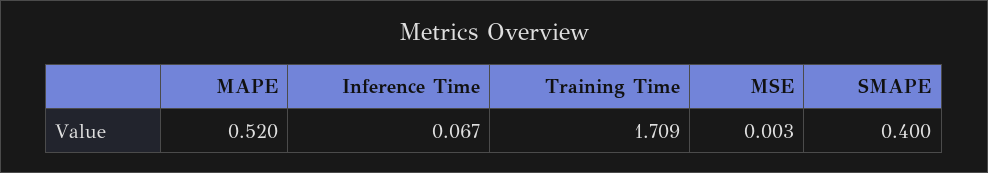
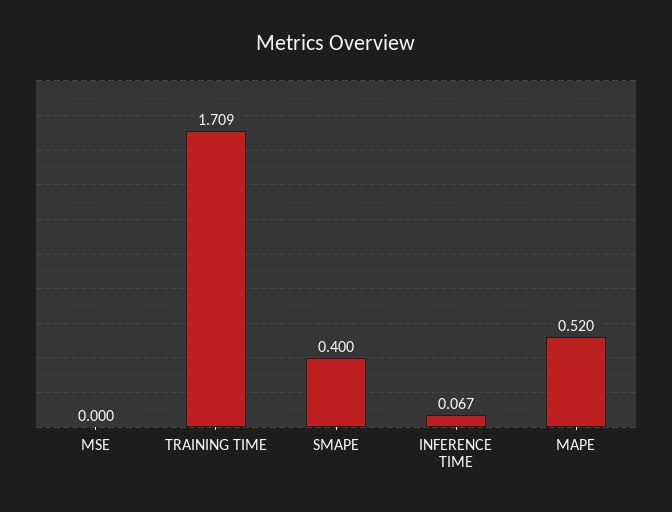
MSE: 0.003 -> 0

